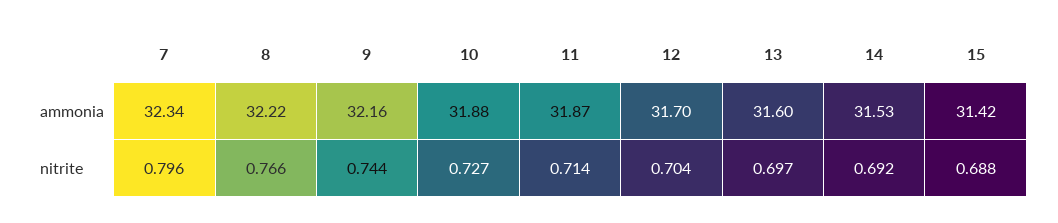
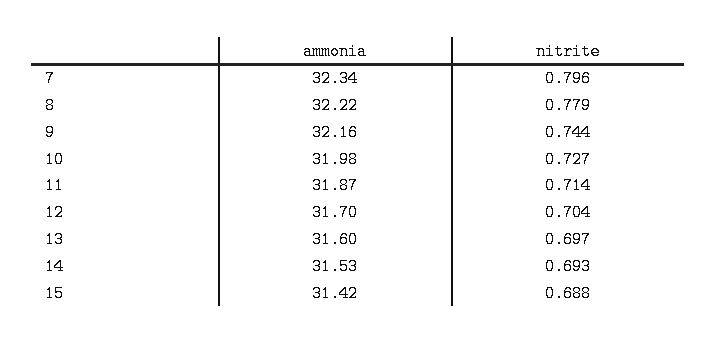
10, ammonia: 31.88 -> 31.98
8, nitrite: 0.766 -> 0.779
14, nitrite: 0.692 -> 0.693

